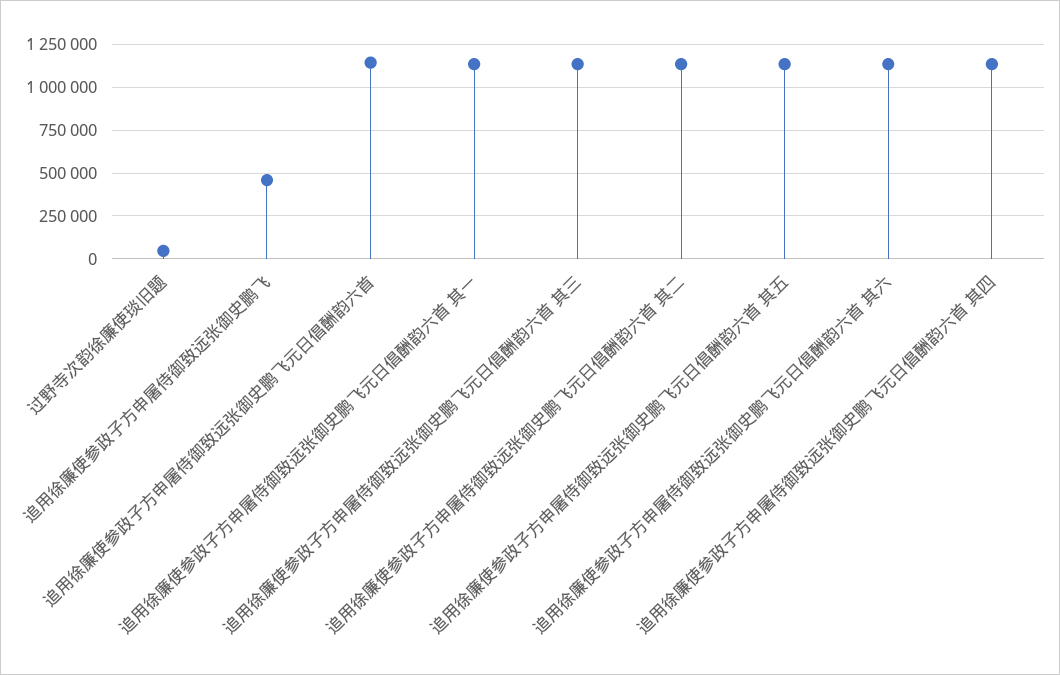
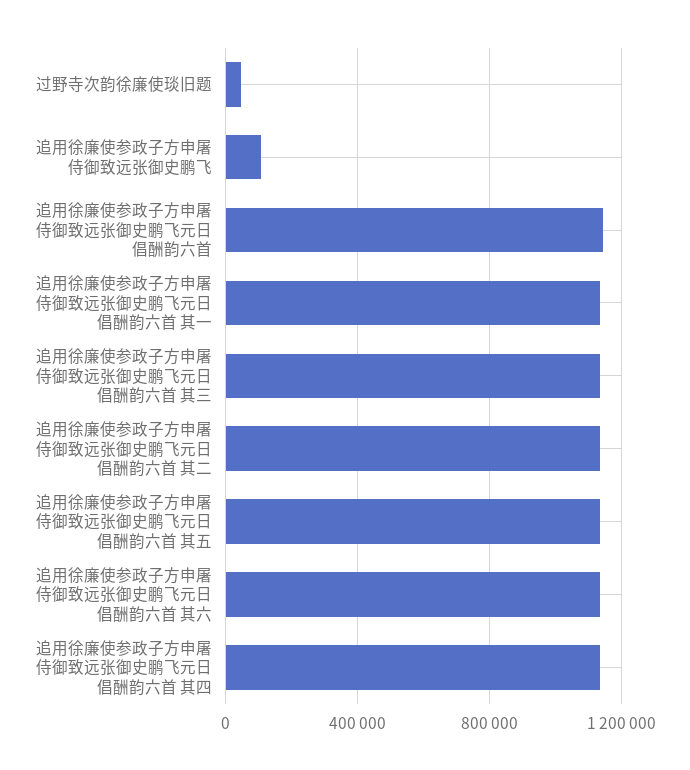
追用徐廉使参政子方申屠侍御致远张御史鹏飞: 450000 -> 100000

